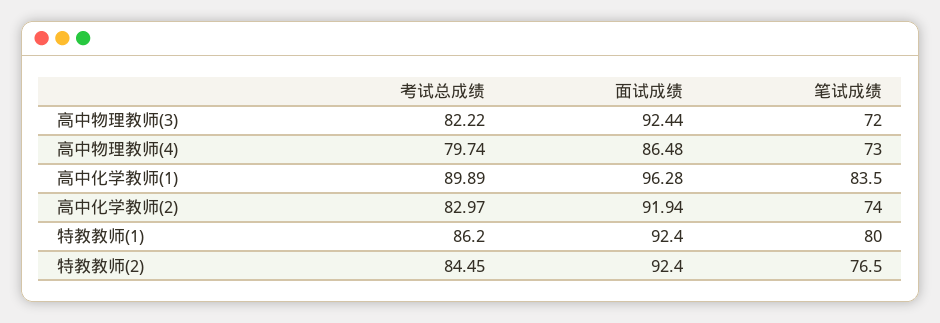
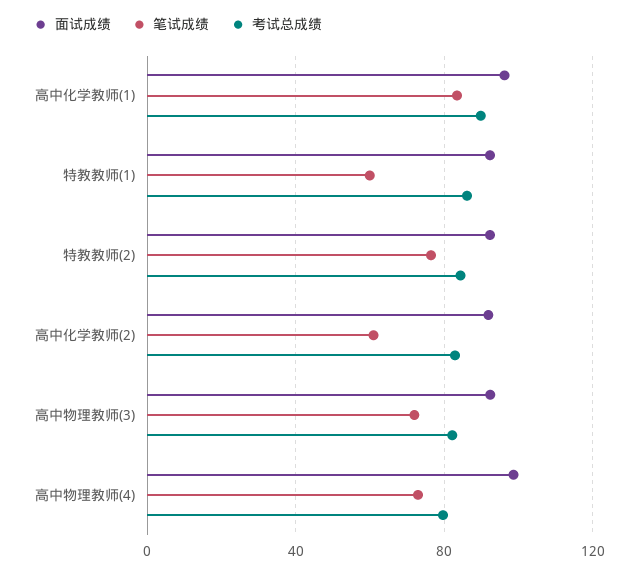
面试成绩, 高中物理教师(4): 86.48 -> 100
笔试成绩, 高中化学教师(2): 74 -> 60
笔试成绩, 特教教师(1): 80 -> 60

